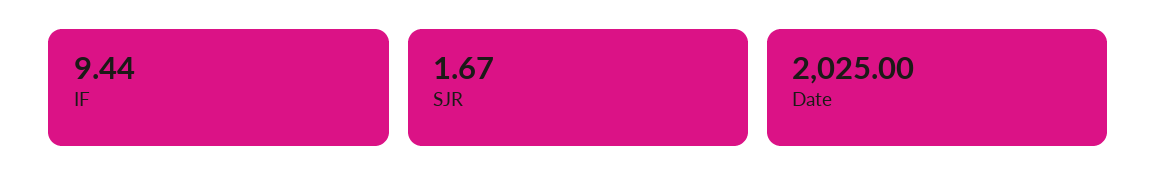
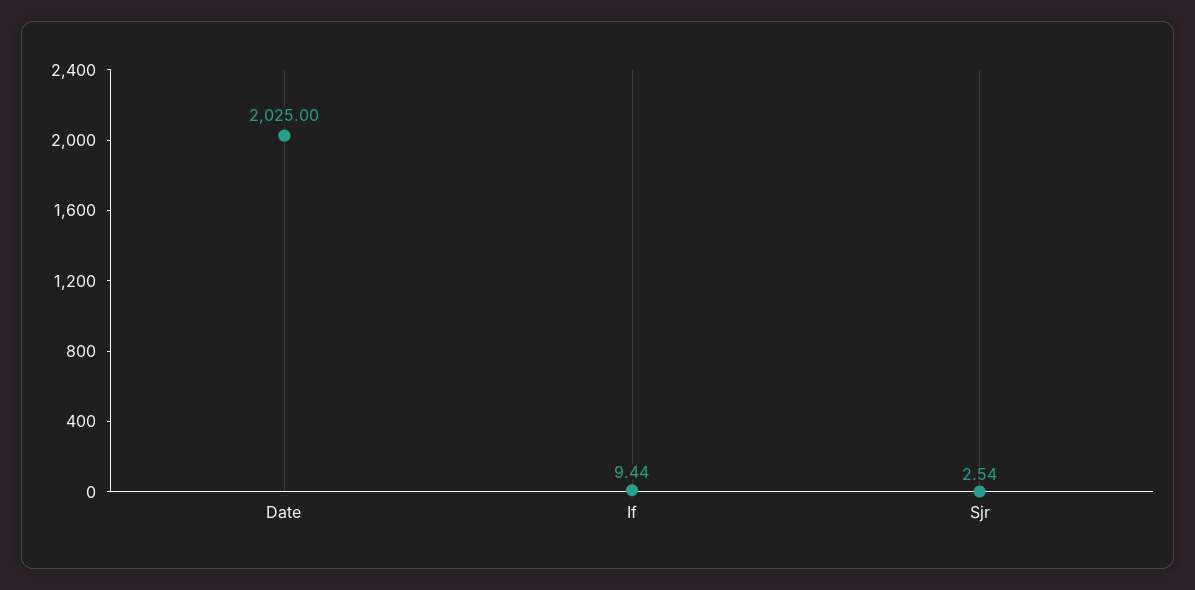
SJR: 1.67 -> 2.54

